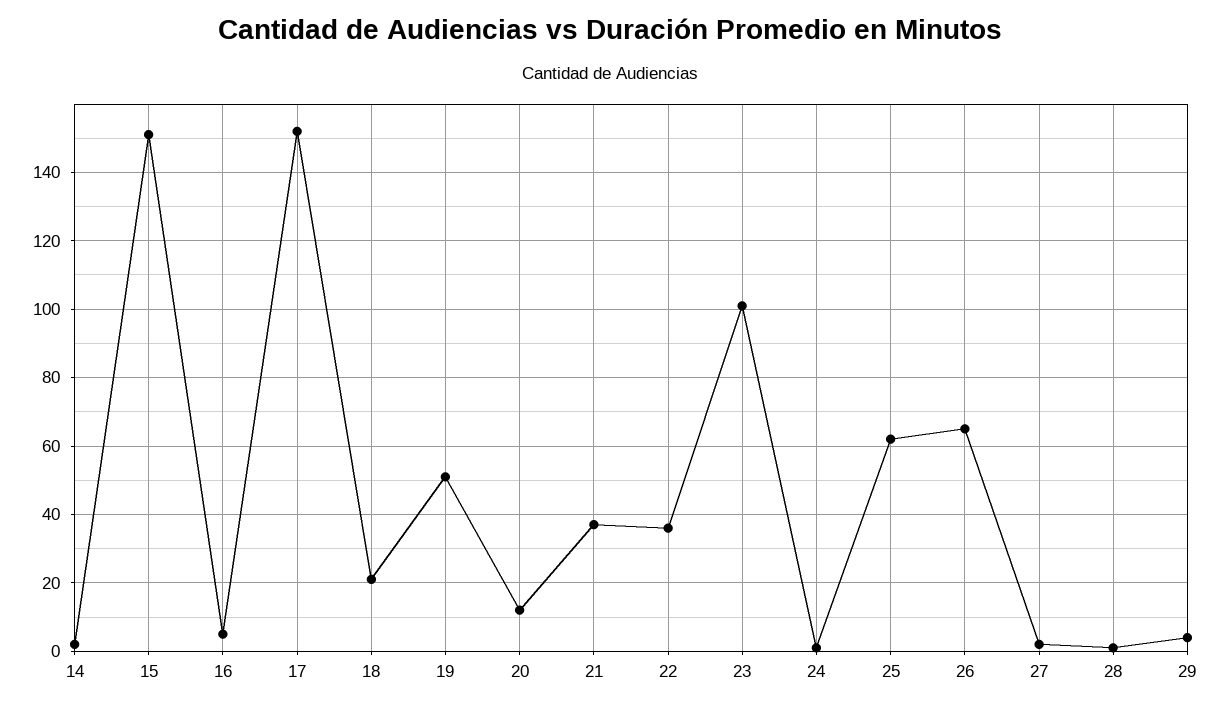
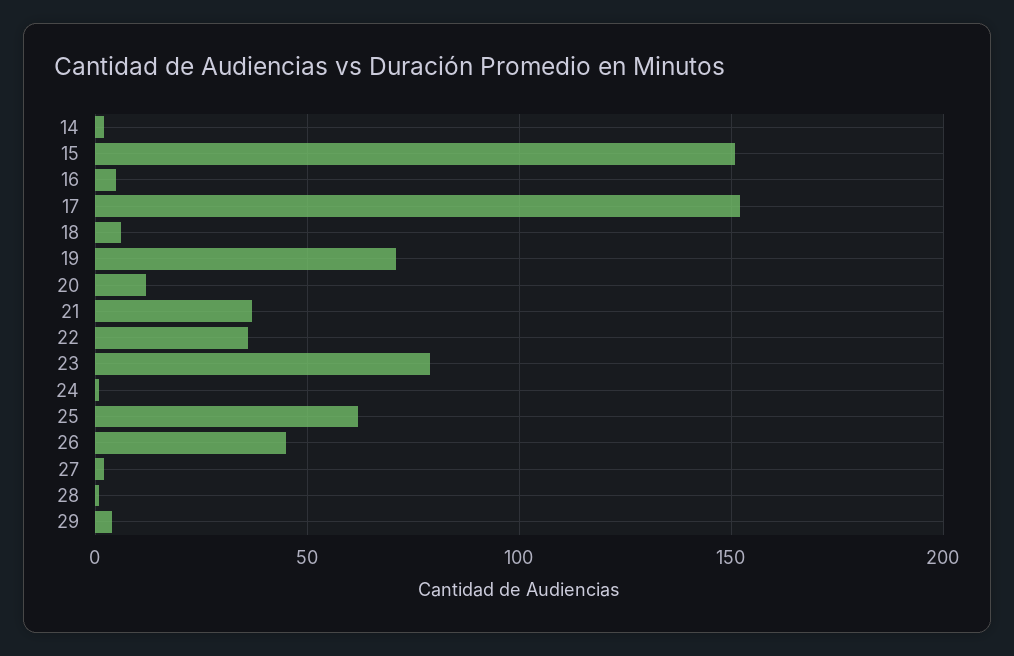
18: 20 -> 5
19: 50 -> 70
23: 100 -> 80
26: 65 -> 45

